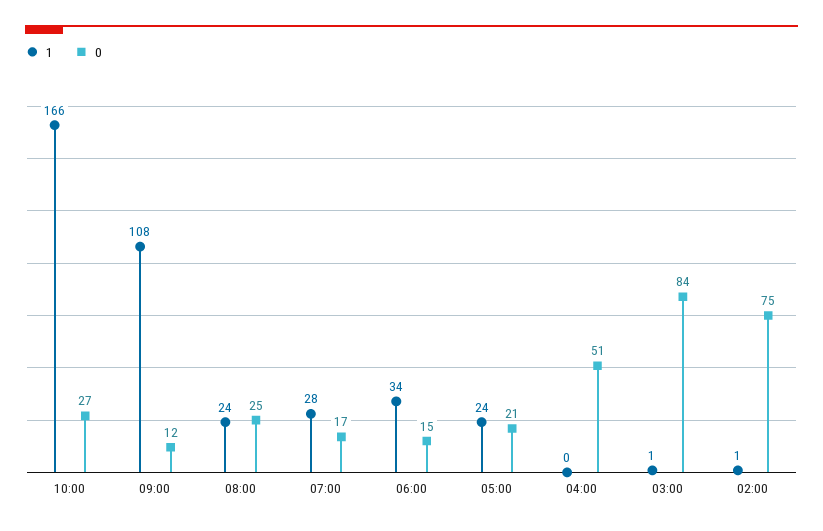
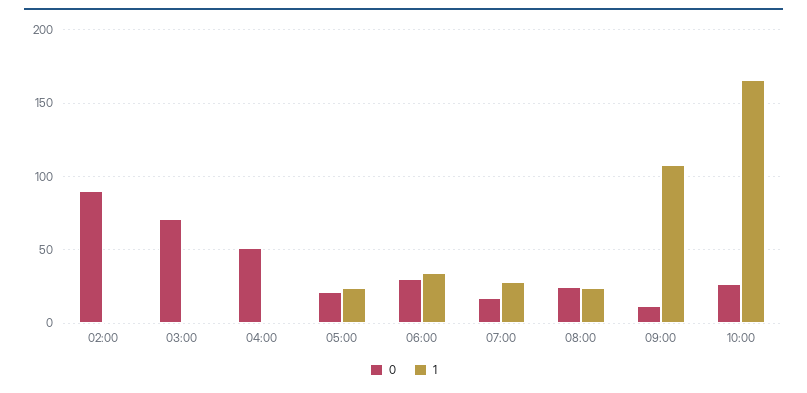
0, 06:00: 15 -> 30
0, 03:00: 84 -> 70
0, 02:00: 75 -> 90

